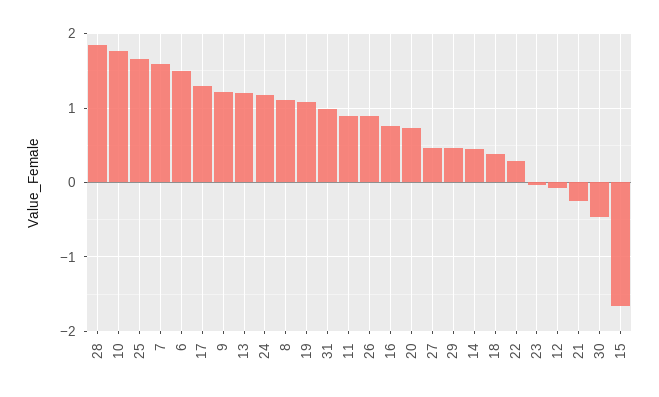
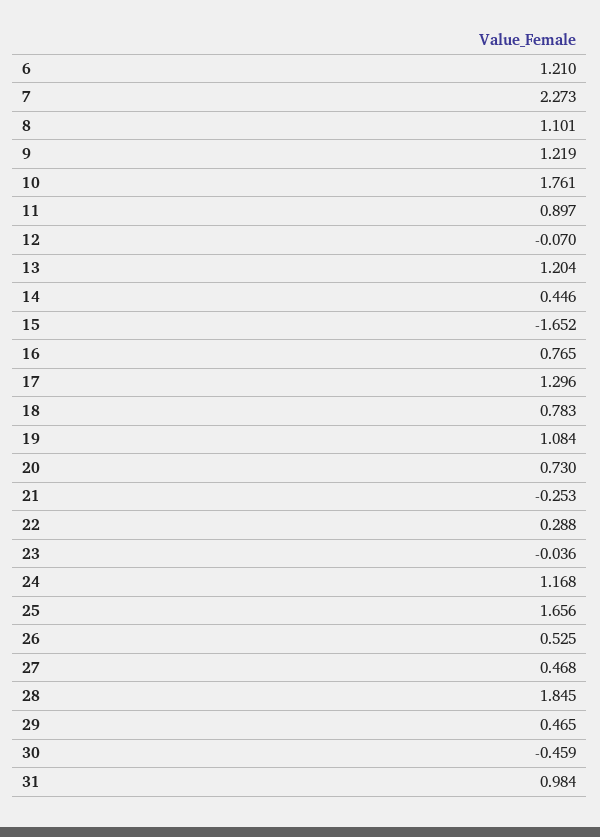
7: 1.6 -> 2.273
6: 1.5 -> 1.21
26: 0.9 -> 0.525
18: 0.4 -> 0.783

